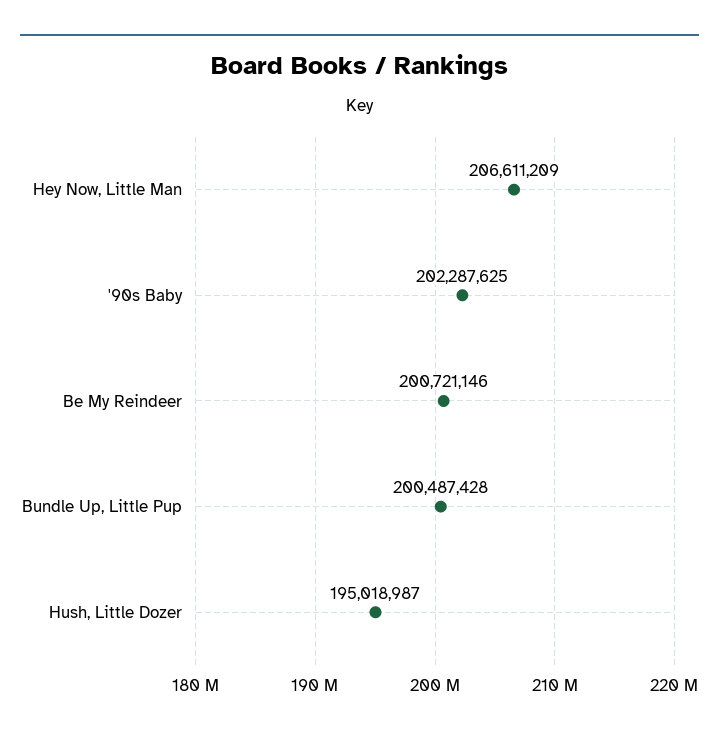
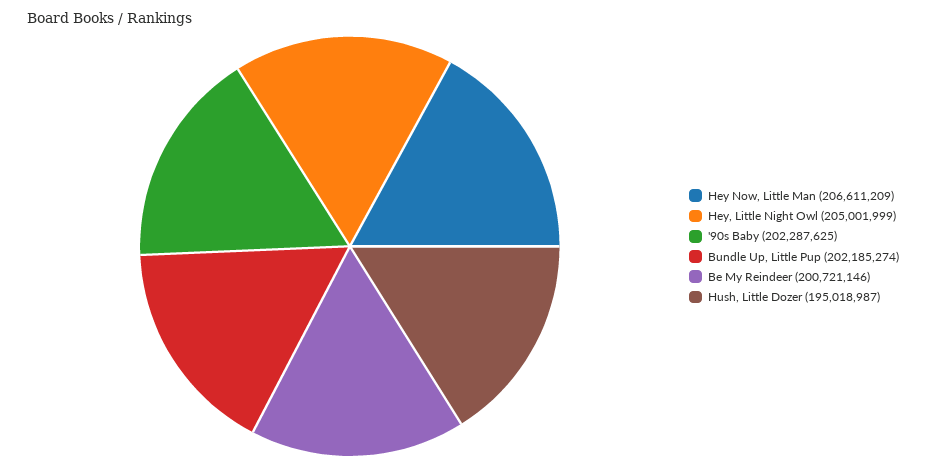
Bundle Up, Little Pup: 200487428 -> 202185274
Hey, Little Night Owl: none -> 205001999

